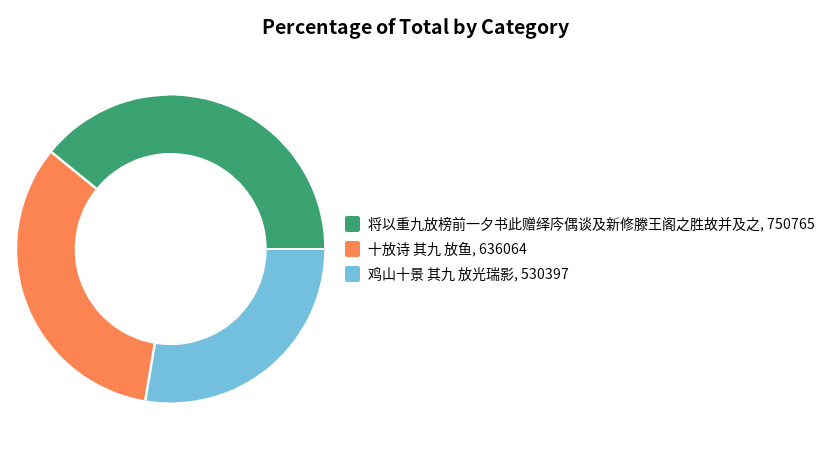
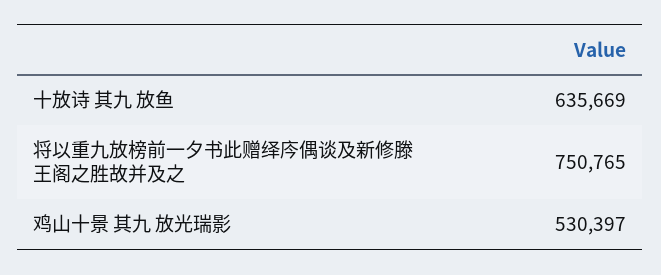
十放诗 其九 放鱼: 636064 -> 635669

